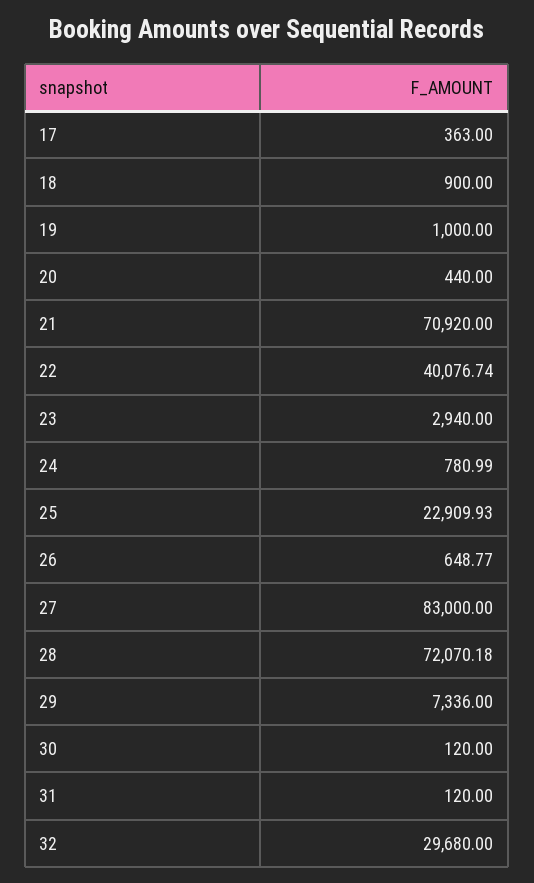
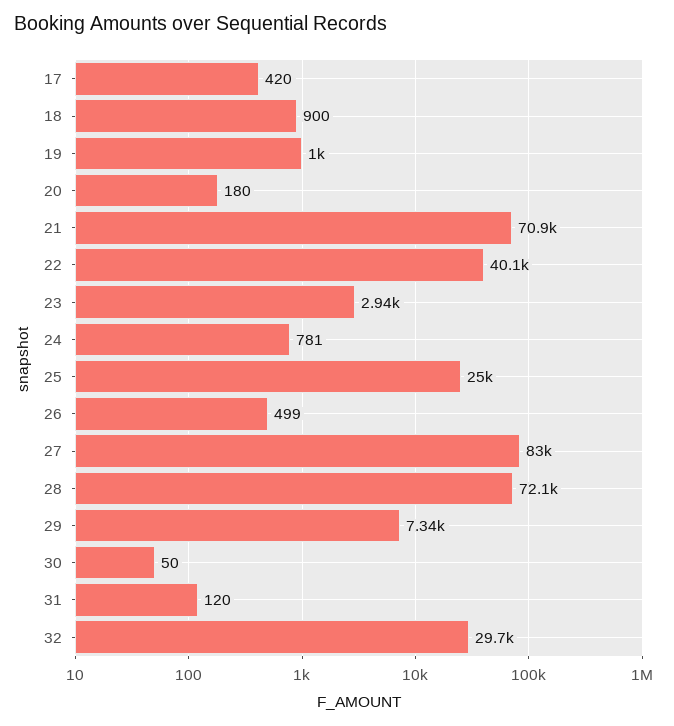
17: 363 -> 420
20: 440 -> 180
25: 22909.93 -> 25000
26: 648.77 -> 499
30: 120 -> 50

